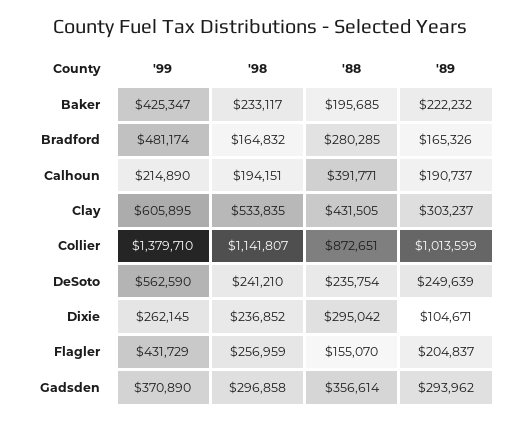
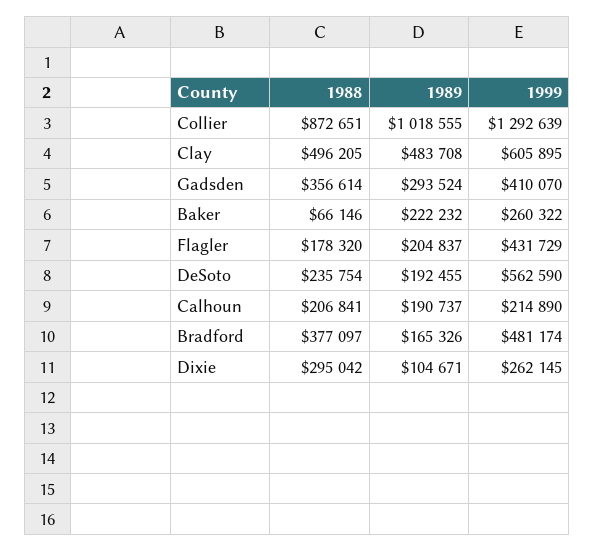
'99, Baker: 425347 -> 260322
'98, Baker: 233117 -> none
'88, Baker: 195685 -> 66146
'98, Bradford: 164832 -> none
'88, Bradford: 280285 -> 377097
'98, Calhoun: 194151 -> none
'88, Calhoun: 391771 -> 206841
'98, Clay: 533835 -> none
'88, Clay: 431505 -> 496205
'89, Clay: 303237 -> 483708
'99, Collier: 1379710 -> 1292639
'98, Collier: 1141807 -> none
'89, Collier: 1013599 -> 1018555
'98, DeSoto: 241210 -> none
'89, DeSoto: 249639 -> 192455
'98, Dixie: 236852 -> none
'98, Flagler: 256959 -> none
'88, Flagler: 155070 -> 178320
'99, Gadsden: 370890 -> 410070
'98, Gadsden: 296858 -> none
'89, Gadsden: 293962 -> 293524

